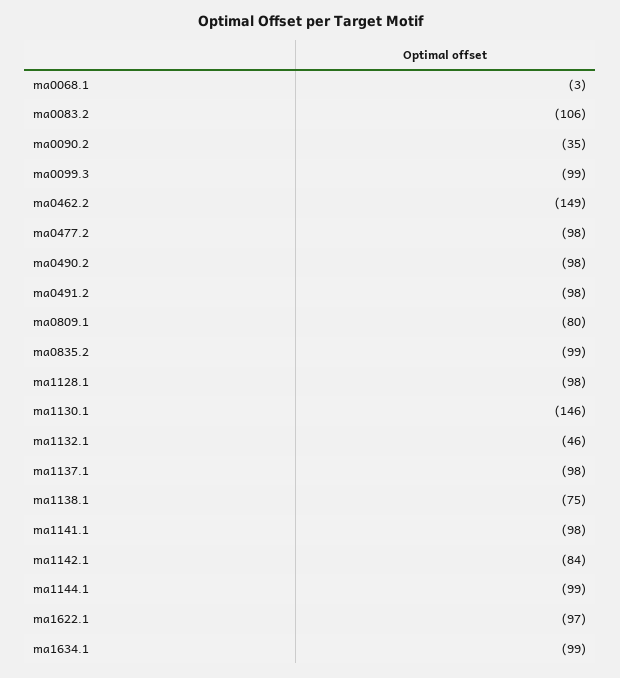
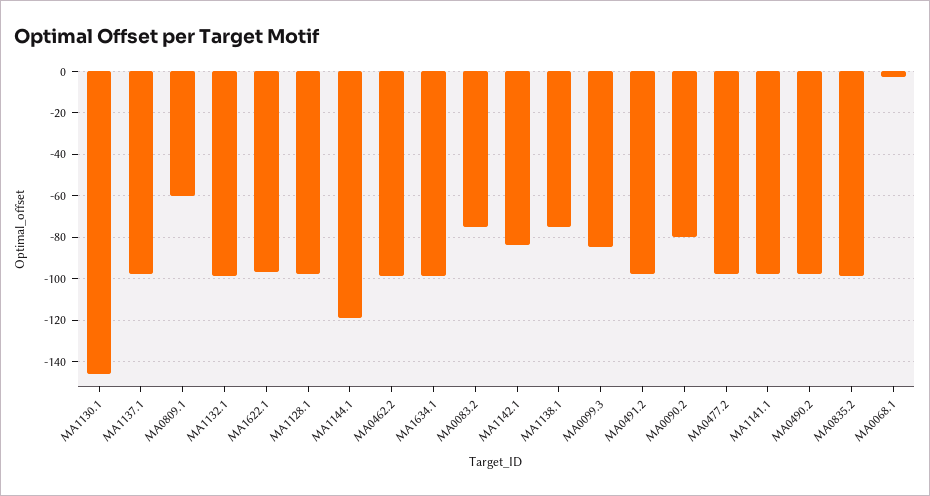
ma0083.2: -106 -> -75
ma0090.2: -35 -> -80
ma0099.3: -99 -> -85
ma0462.2: -149 -> -100
ma0809.1: -80 -> -60
ma1132.1: -46 -> -100
ma1144.1: -99 -> -120

